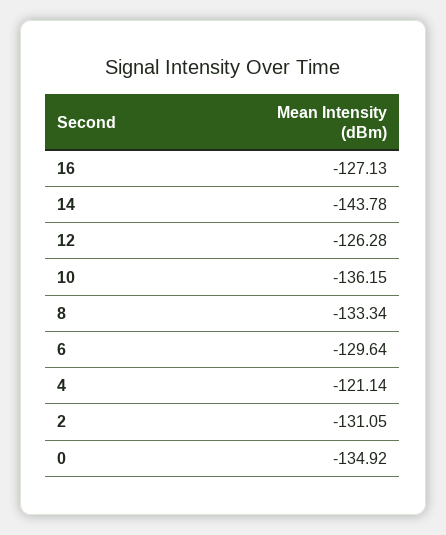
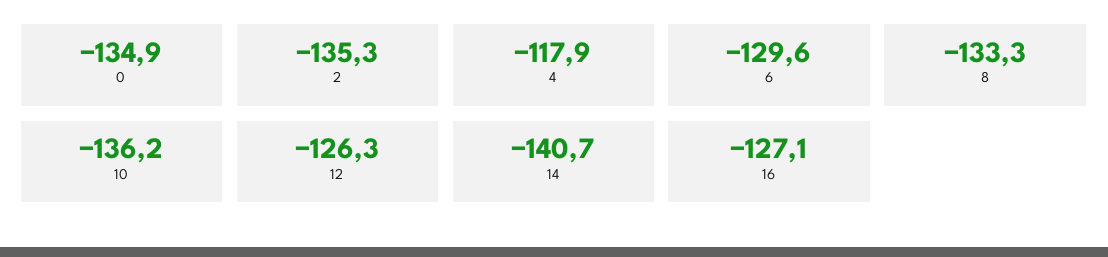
14: -143.78 -> -140.7
4: -121.14 -> -117.9
2: -131.05 -> -135.3

